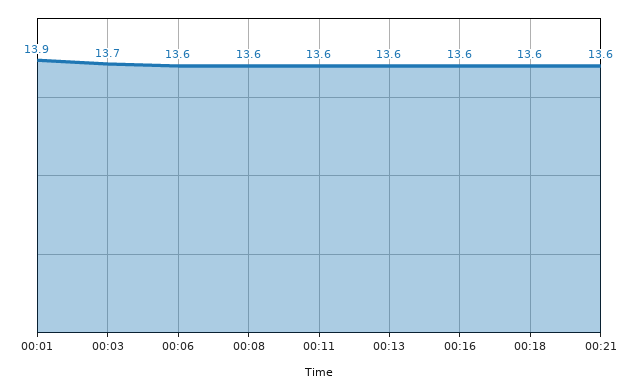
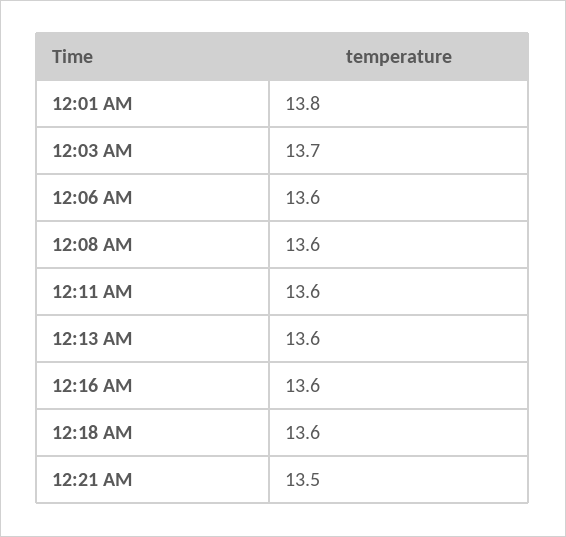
00:01: 13.9 -> 13.8
00:21: 13.6 -> 13.5

